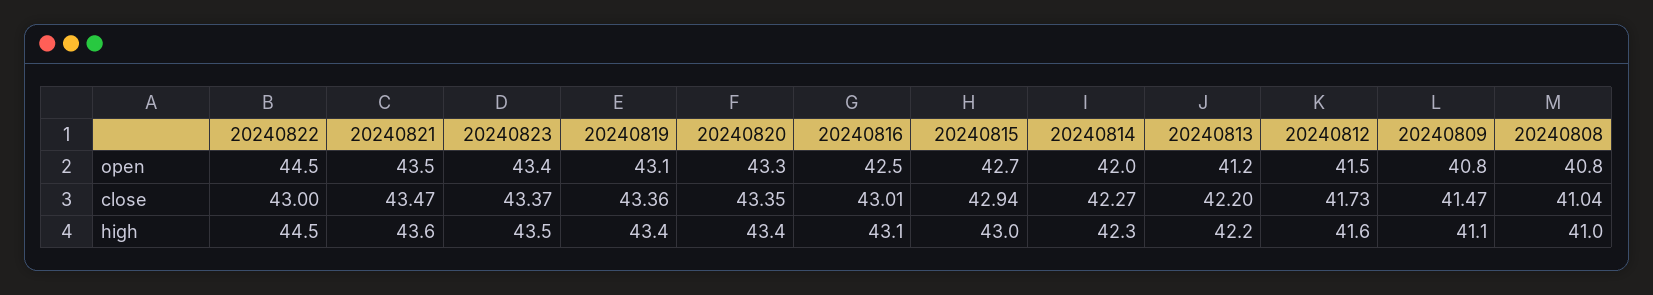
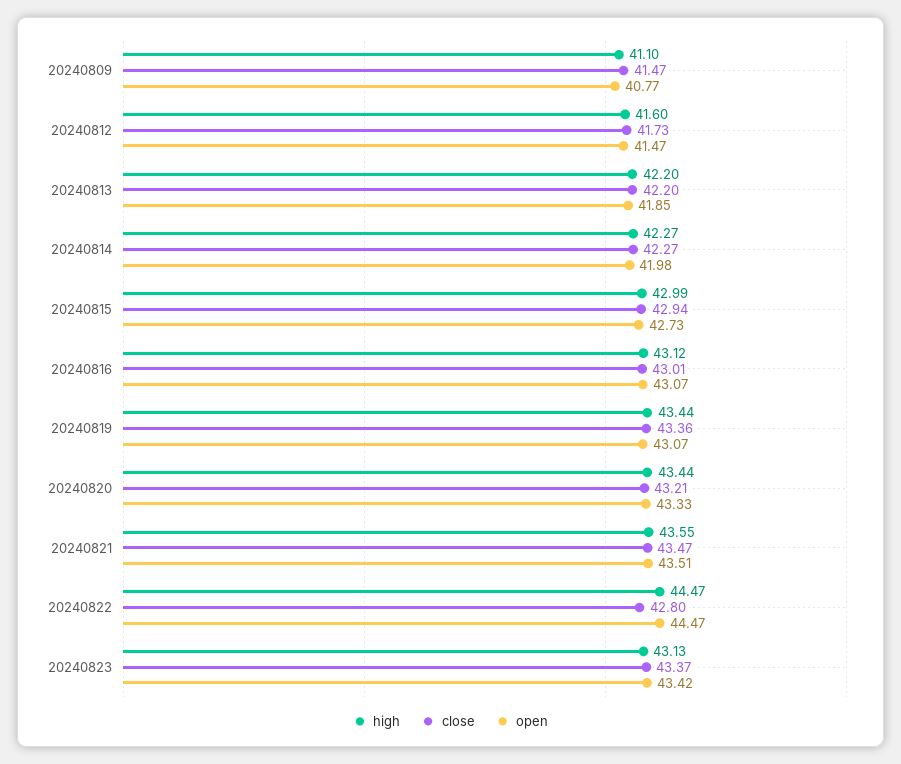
open, 20240816: 42.5 -> 43.07
open, 20240813: 41.2 -> 41.85
open, 20240808: 40.8 -> none
close, 20240822: 43 -> 42.8
close, 20240820: 43.35 -> 43.21
close, 20240808: 41.04 -> none
high, 20240823: 43.5 -> 43.13
high, 20240808: 41 -> none

